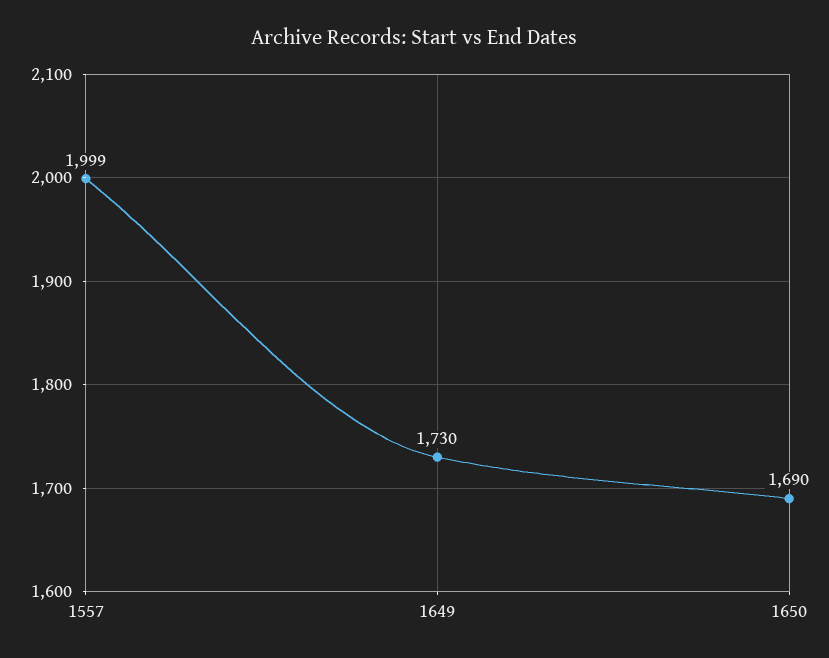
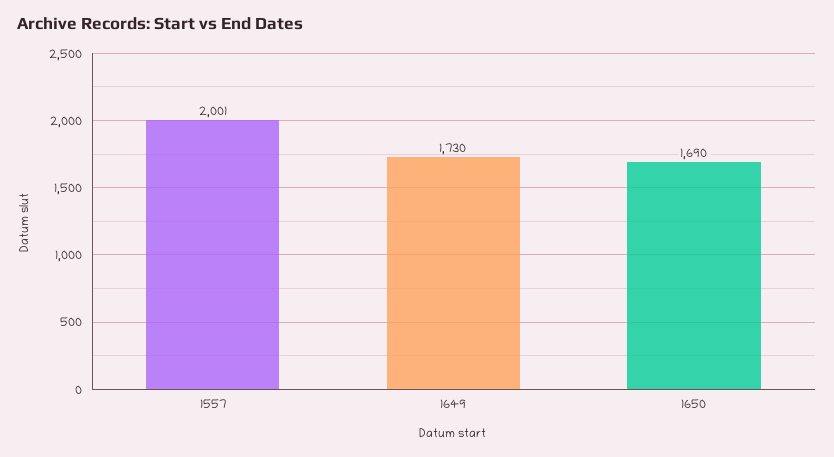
1557: 1999 -> 2001

